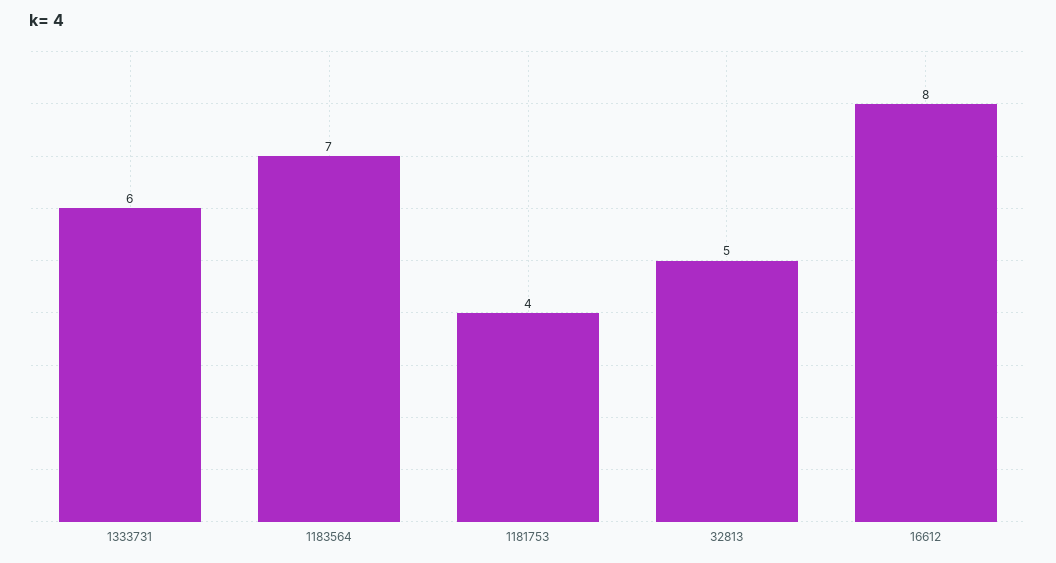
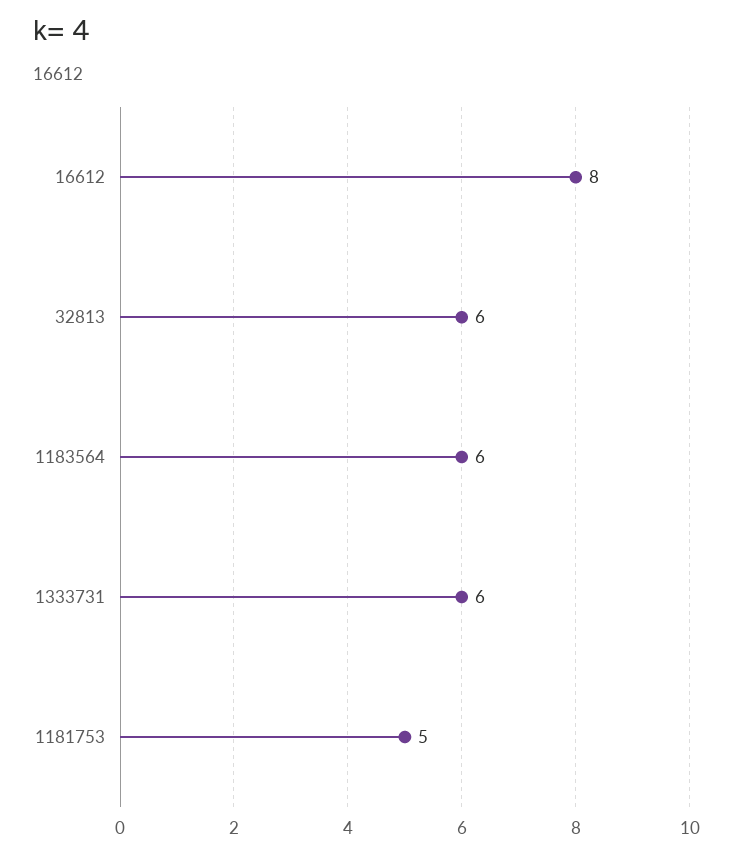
1183564: 7 -> 6
1181753: 4 -> 5
32813: 5 -> 6

